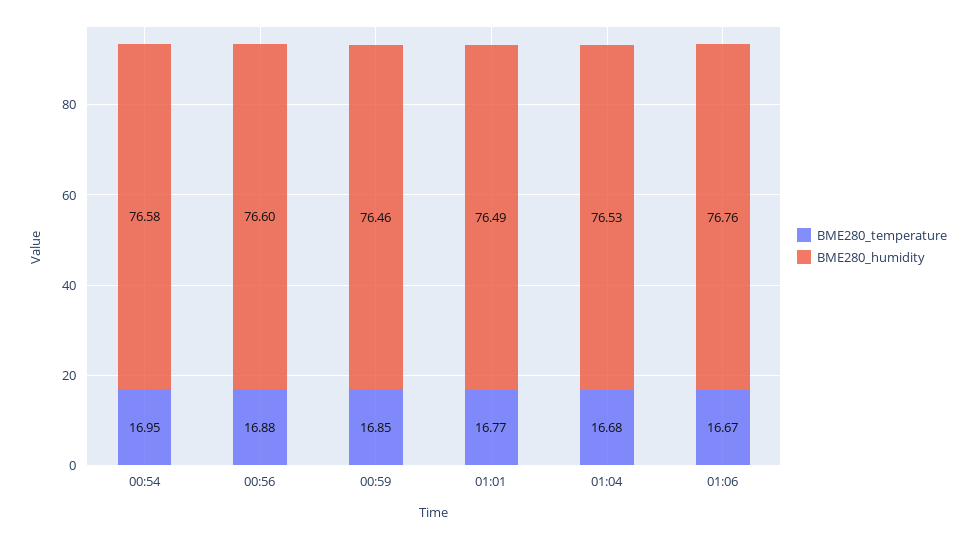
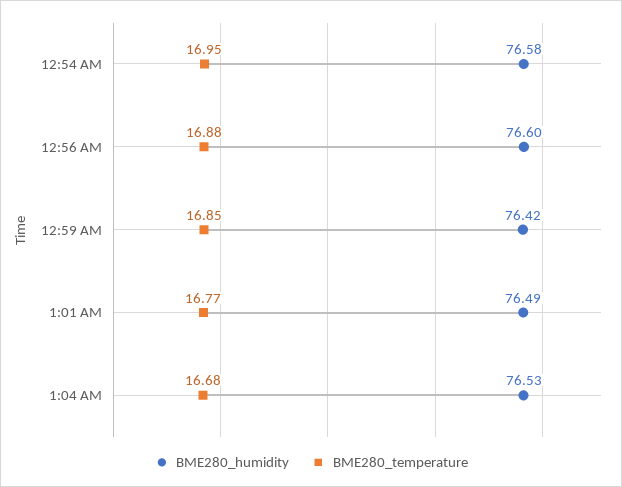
BME280_humidity, 00:59: 76.46 -> 76.42
BME280_temperature, 01:06: 16.67 -> none
BME280_humidity, 01:06: 76.76 -> none

